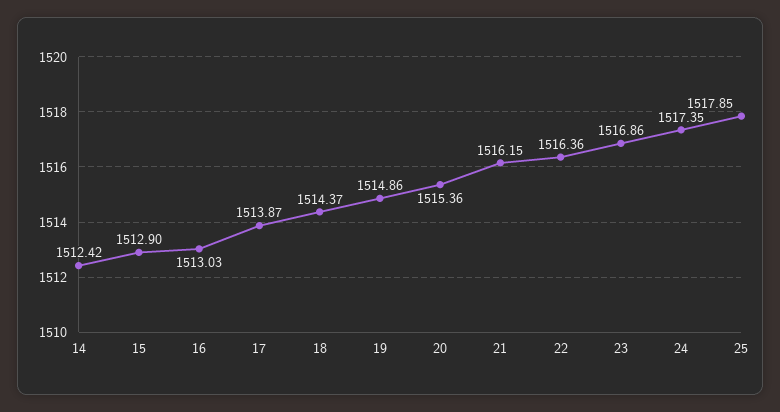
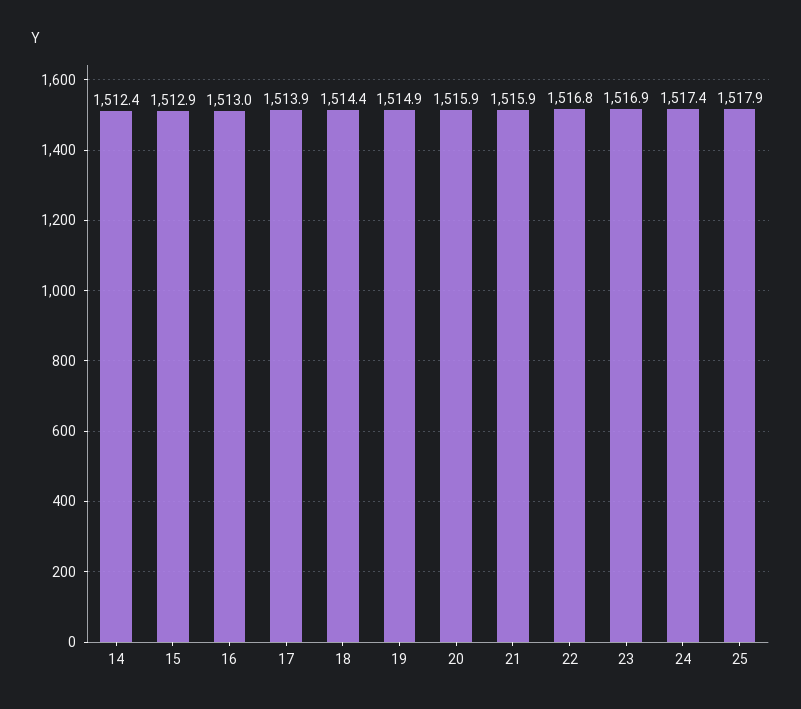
20: 1515.36 -> 1515.9
21: 1516.15 -> 1515.9
22: 1516.36 -> 1516.8

